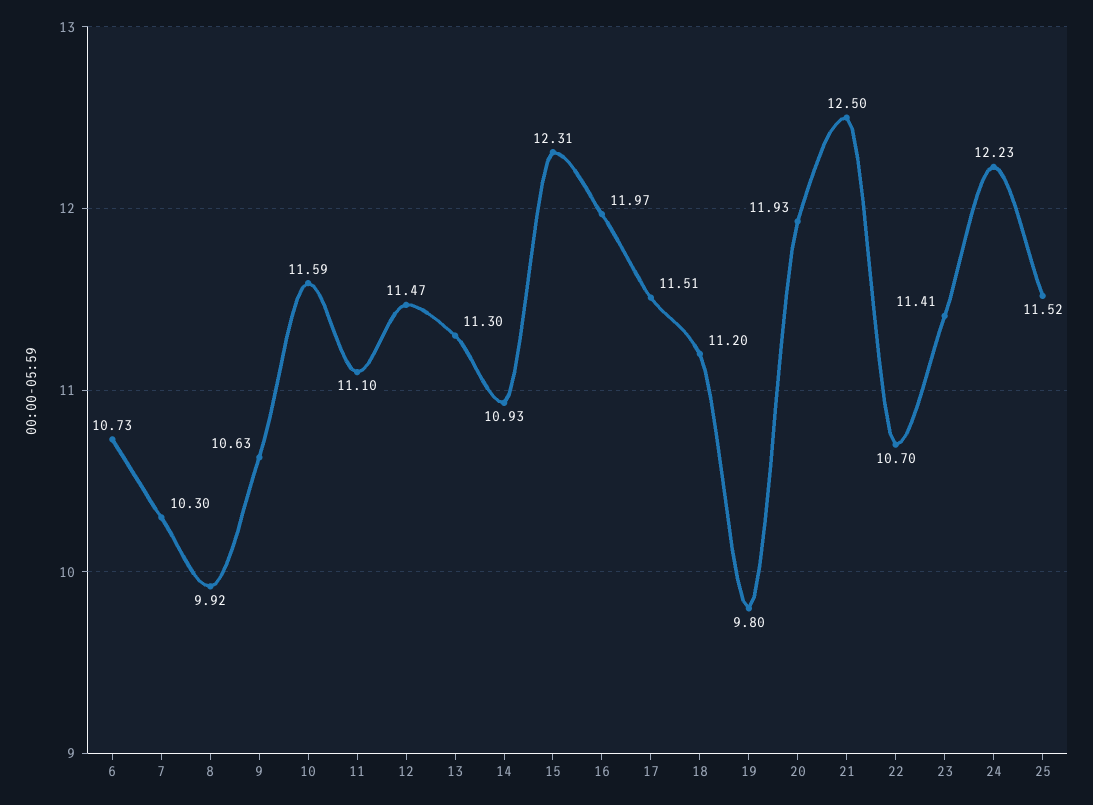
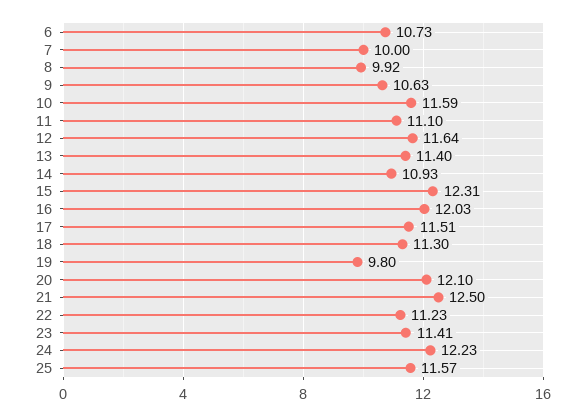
7: 10.3 -> 10
12: 11.47 -> 11.64
13: 11.3 -> 11.4
16: 11.97 -> 12.03
18: 11.2 -> 11.3
20: 11.93 -> 12.1
22: 10.7 -> 11.23
25: 11.52 -> 11.57

